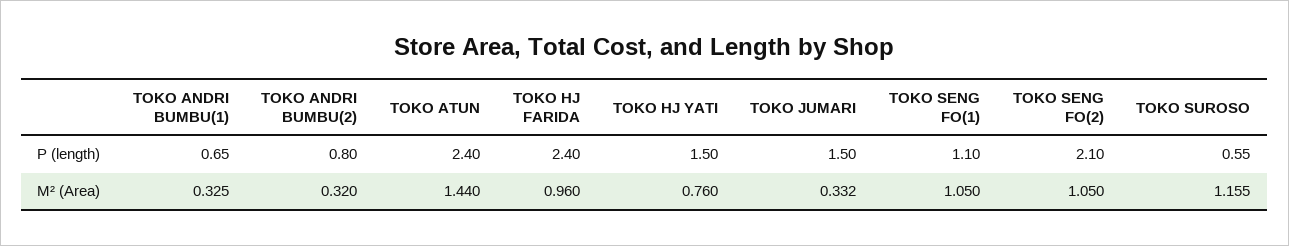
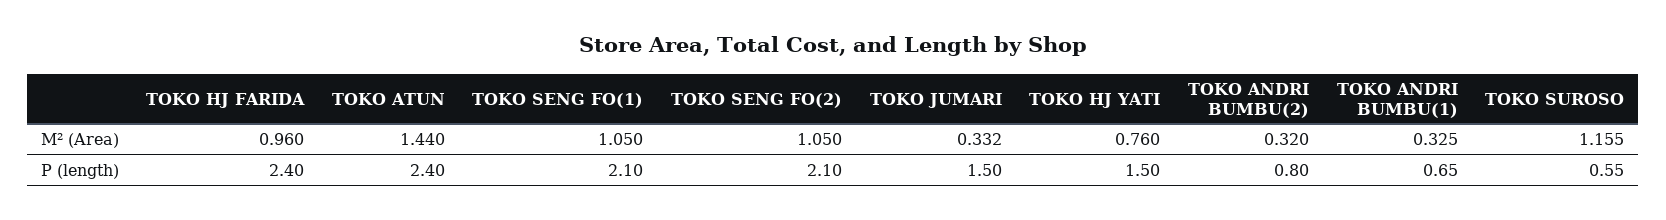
TOKO SENG FO(1), P (length): 1.1 -> 2.1

